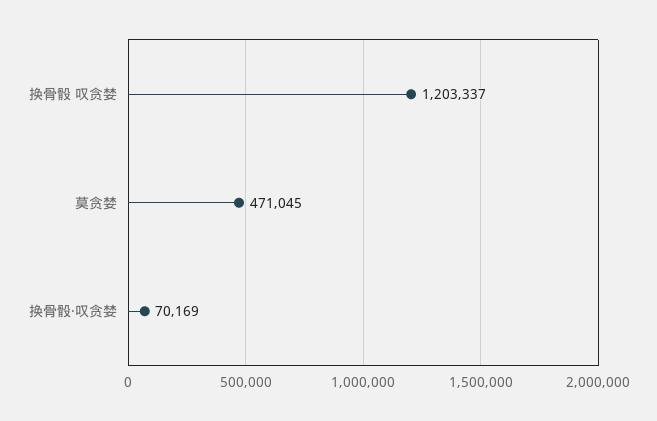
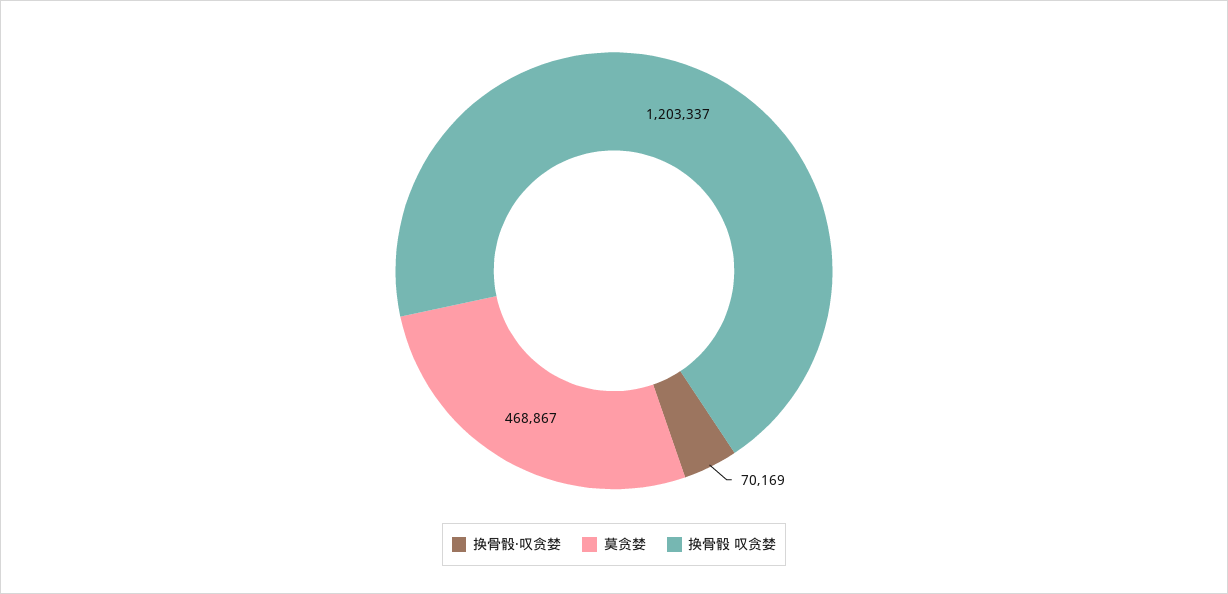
莫贪婪: 471045 -> 468867

